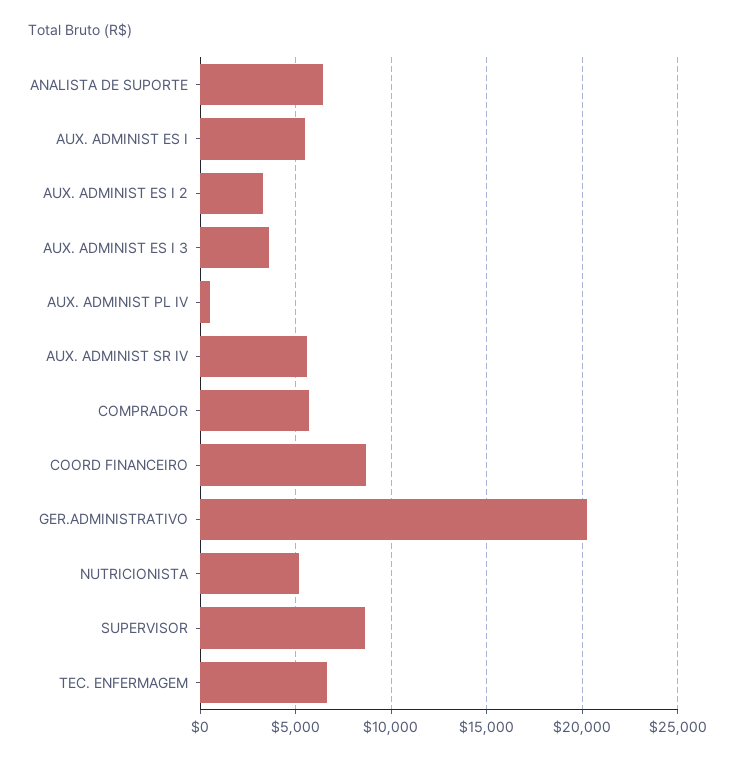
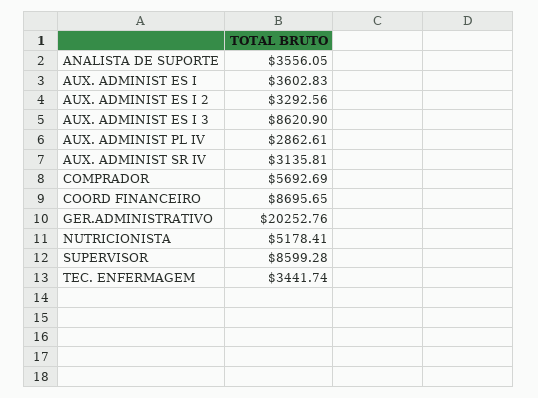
ANALISTA DE SUPORTE: 6500 -> 3556.05
AUX. ADMINIST ES I: 5500 -> 3602.83
AUX. ADMINIST ES I 3: 3500 -> 8620.9
AUX. ADMINIST PL IV: 500 -> 2862.61
AUX. ADMINIST SR IV: 5500 -> 3135.81
TEC. ENFERMAGEM: 6500 -> 3441.74

